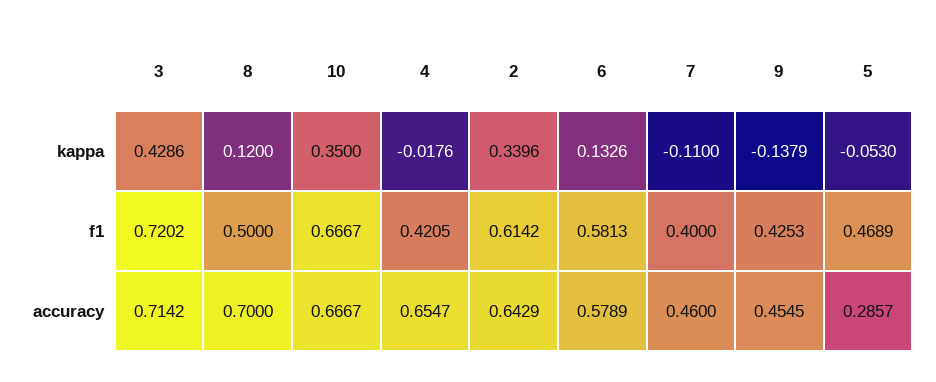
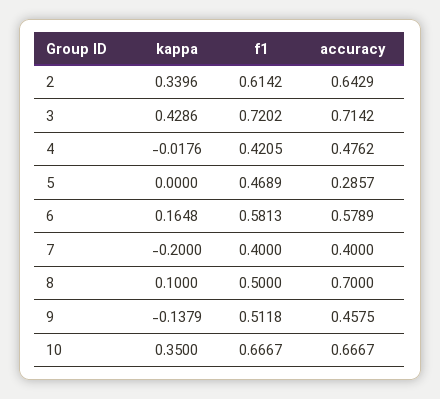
8, kappa: 0.12 -> 0.1
6, kappa: 0.1326 -> 0.1648
7, kappa: -0.11 -> -0.2
5, kappa: -0.053 -> 0
9, f1: 0.4253 -> 0.5118
4, accuracy: 0.6547 -> 0.4762
7, accuracy: 0.46 -> 0.4
9, accuracy: 0.4545 -> 0.4575

